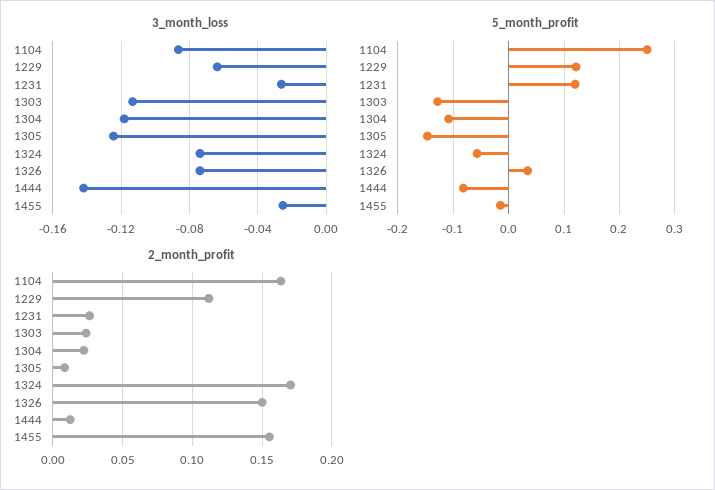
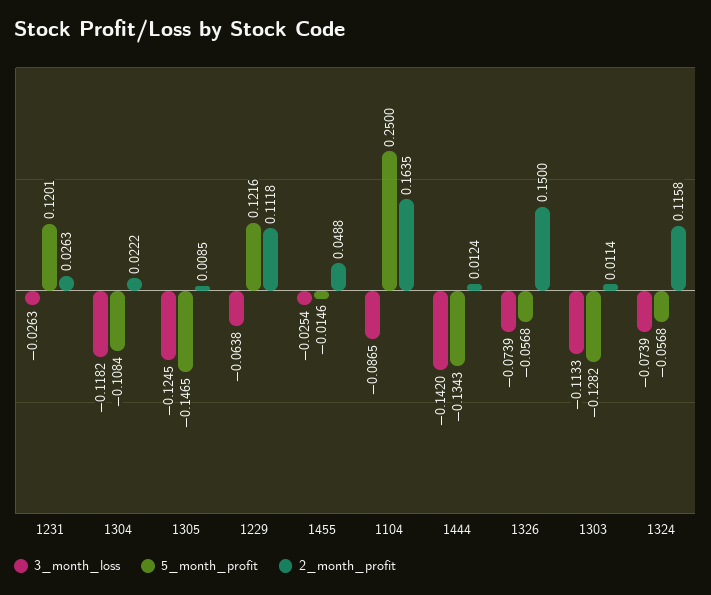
5_month_profit, 1326: 0.04 -> -0.0568
5_month_profit, 1444: -0.08 -> -0.1343
2_month_profit, 1303: 0.025 -> 0.0114
2_month_profit, 1324: 0.17 -> 0.1158
2_month_profit, 1455: 0.155 -> 0.0488

